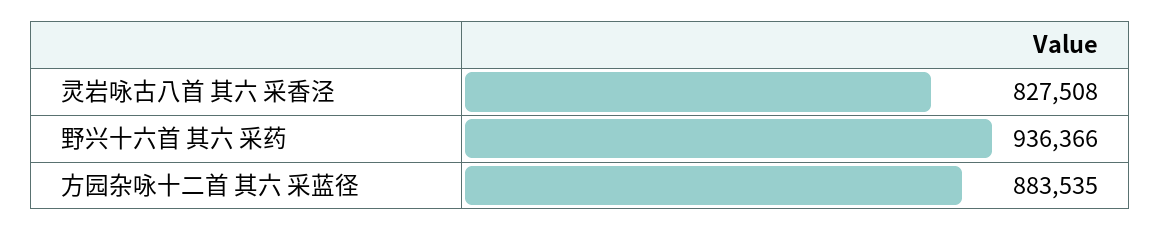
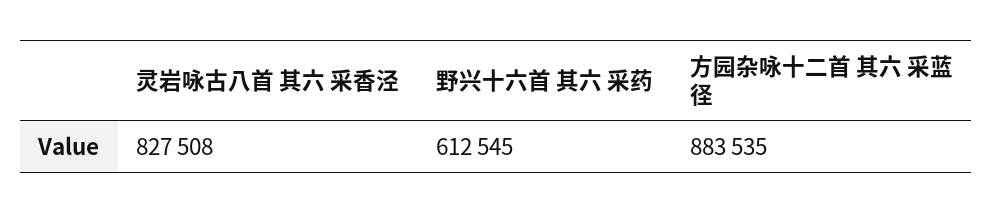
野兴十六首 其六 采药: 936366 -> 612545

